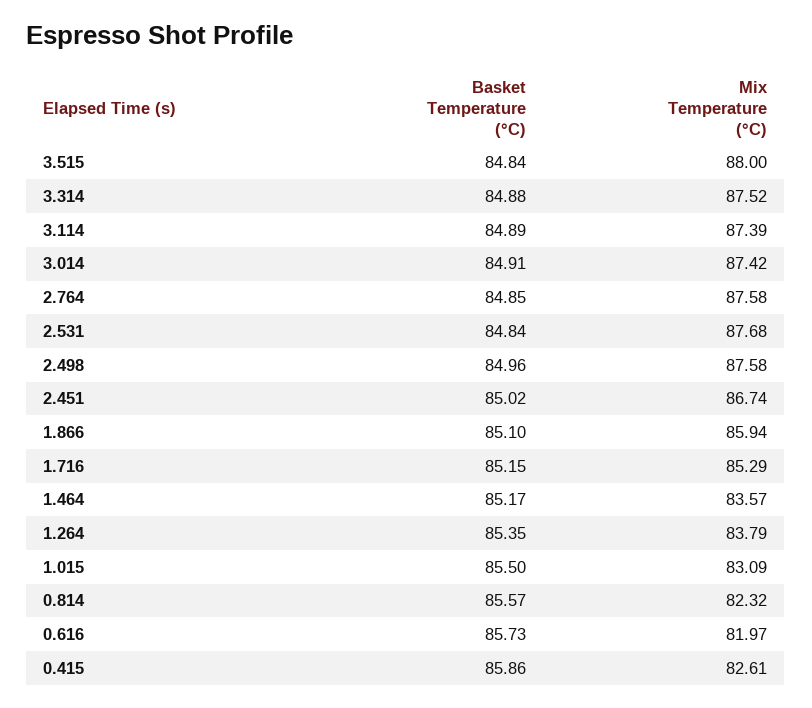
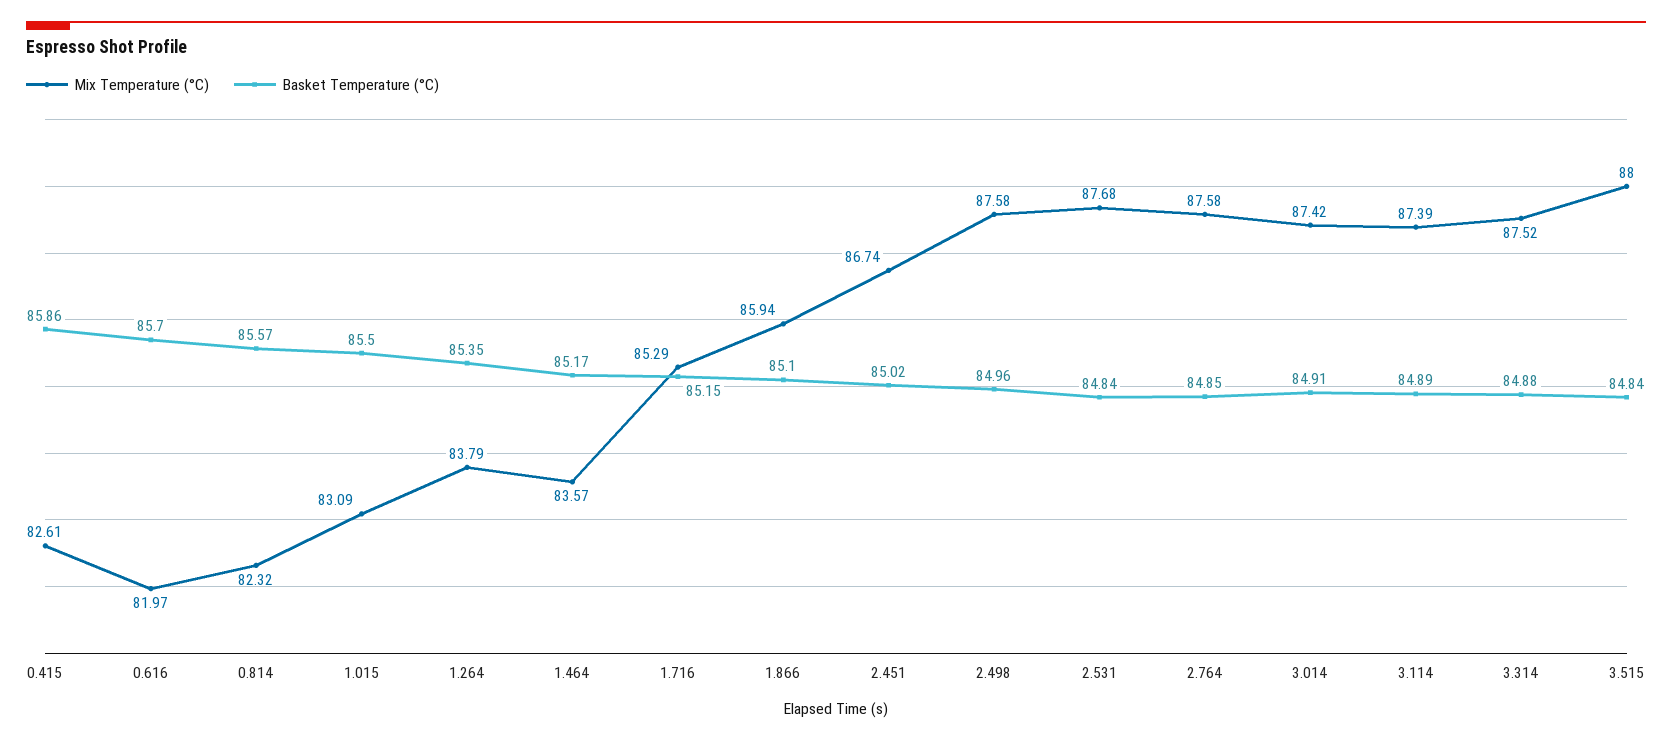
Basket Temperature (°C), 0.616: 85.73 -> 85.7

